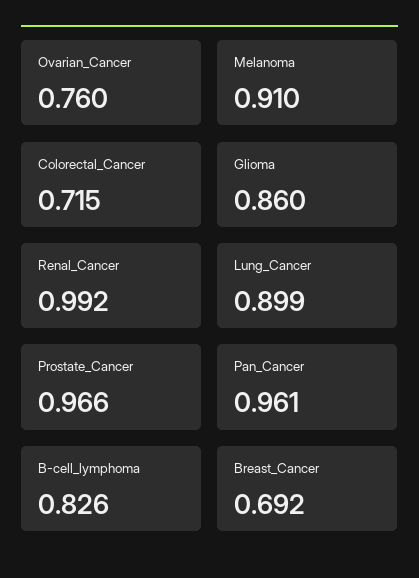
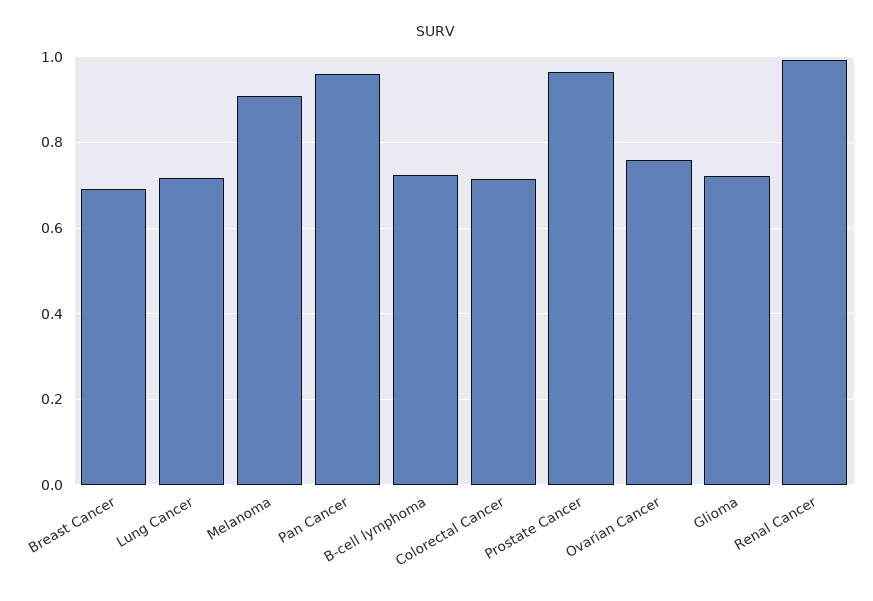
Glioma: 0.86 -> 0.72
Lung_Cancer: 0.899 -> 0.72
B-cell_lymphoma: 0.826 -> 0.72

